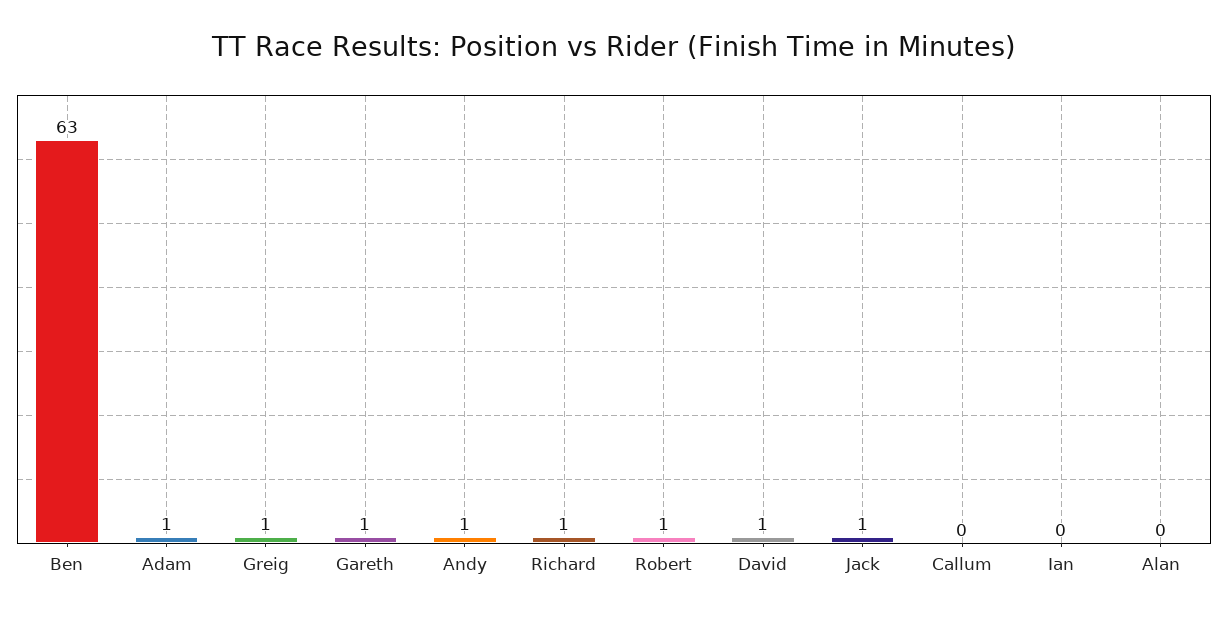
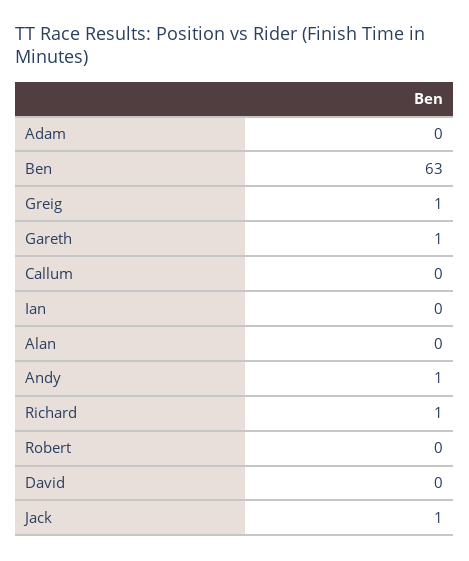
Adam: 1 -> 0
Robert: 1 -> 0
David: 1 -> 0

